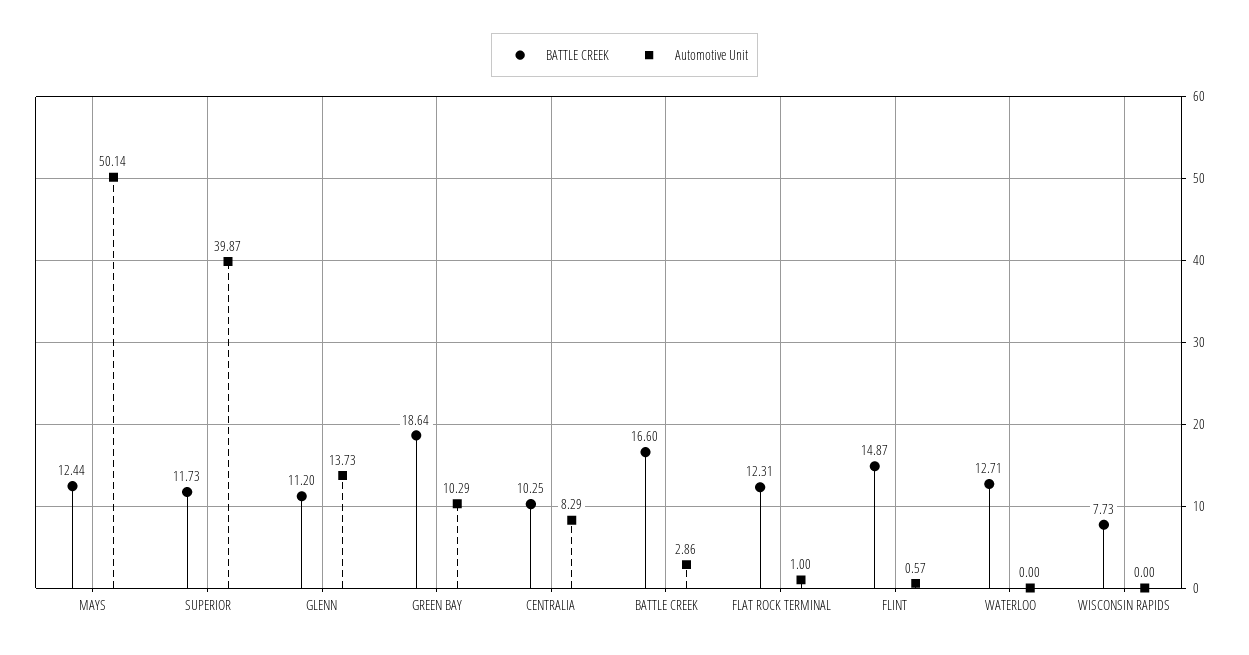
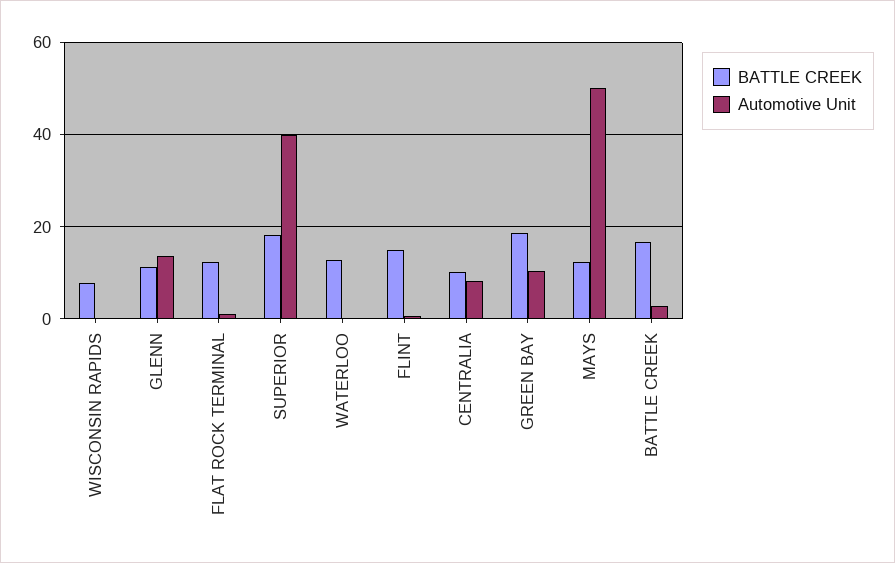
BATTLE CREEK, SUPERIOR: 11.73 -> 18

